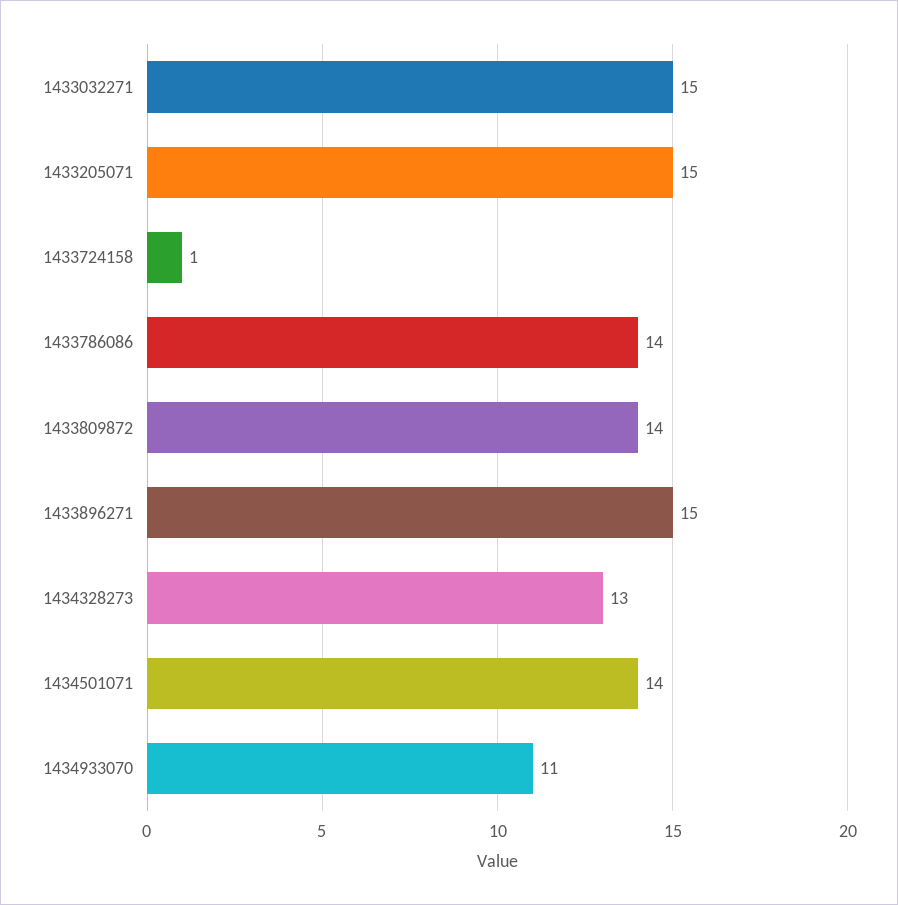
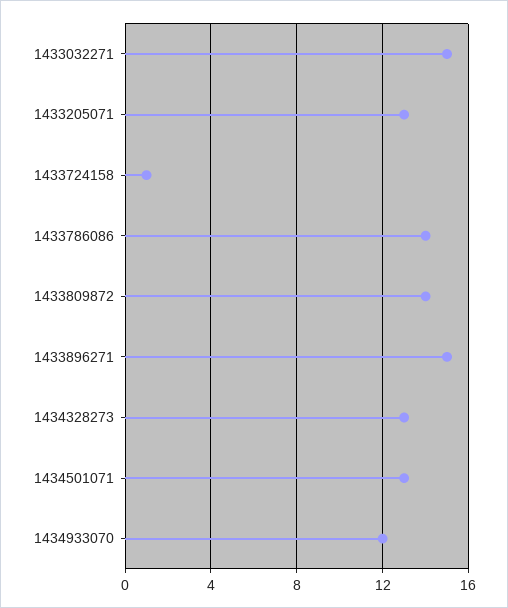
1433205071: 15 -> 13
1434501071: 14 -> 13
1434933070: 11 -> 12

